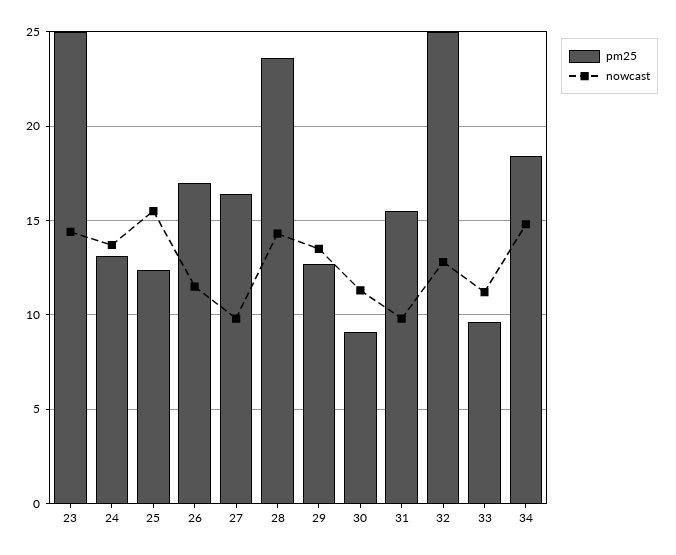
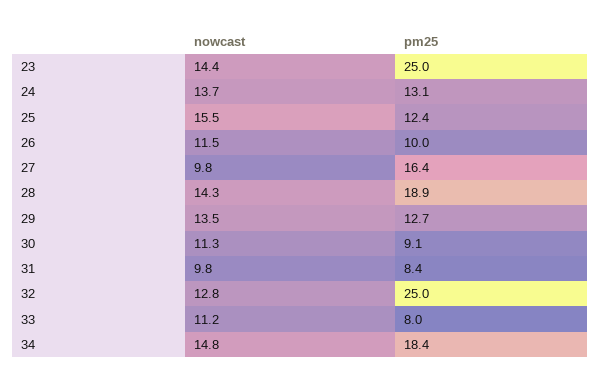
pm25, 26: 17 -> 10
pm25, 28: 23.5 -> 18.9
pm25, 31: 15.5 -> 8.4
pm25, 33: 9.5 -> 8

